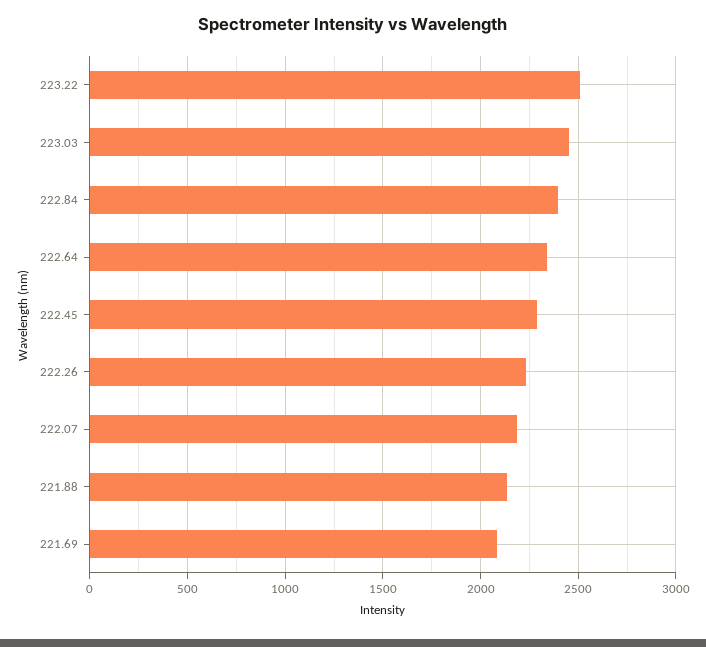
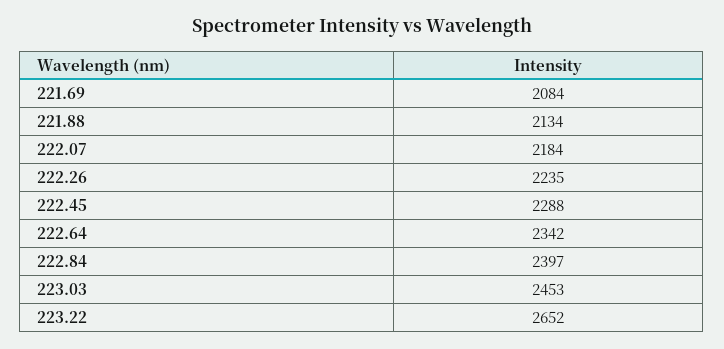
223.22: 2500 -> 2652

